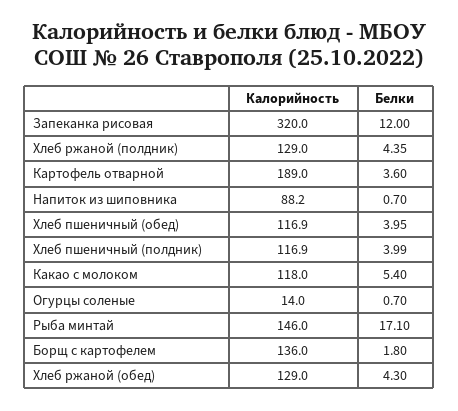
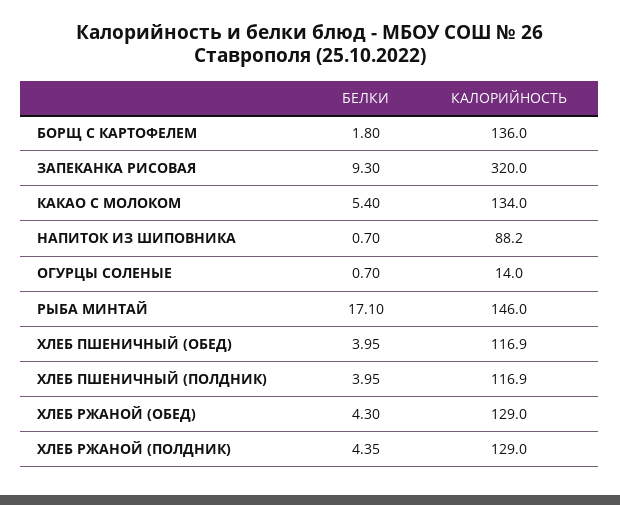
Белки, Запеканка рисовая: 12 -> 9.3
Калорийность, Картофель отварной: 189 -> none
Белки, Картофель отварной: 3.6 -> none
Белки, Хлеб пшеничный (полдник): 3.99 -> 3.95
Калорийность, Какао с молоком: 118 -> 134

